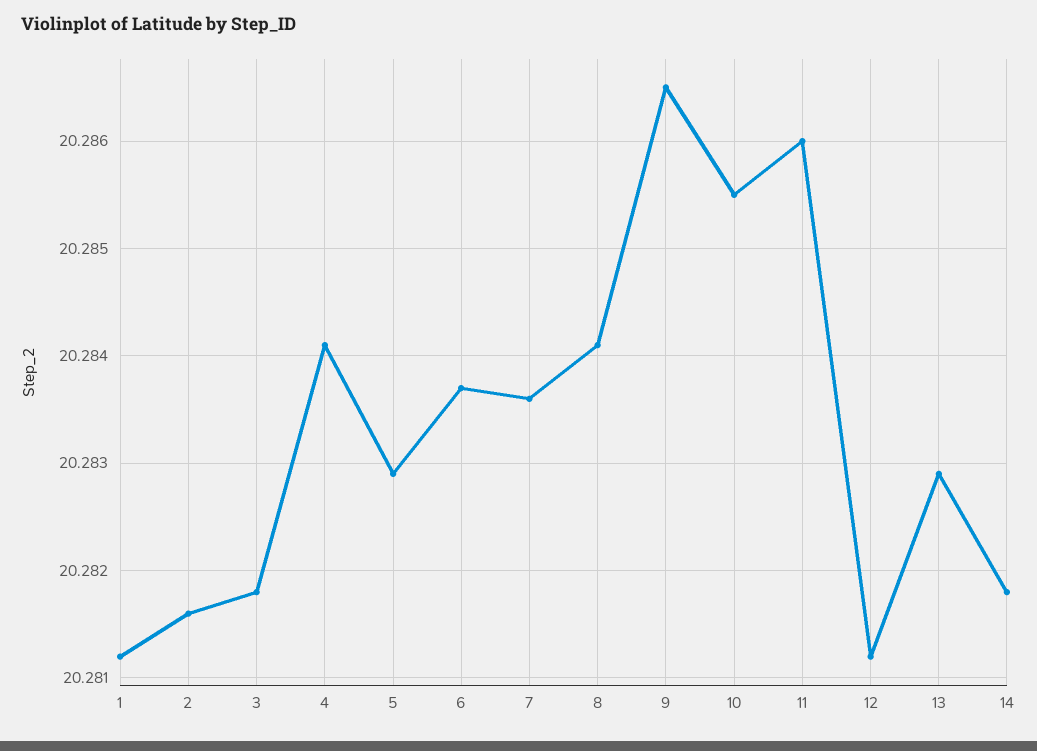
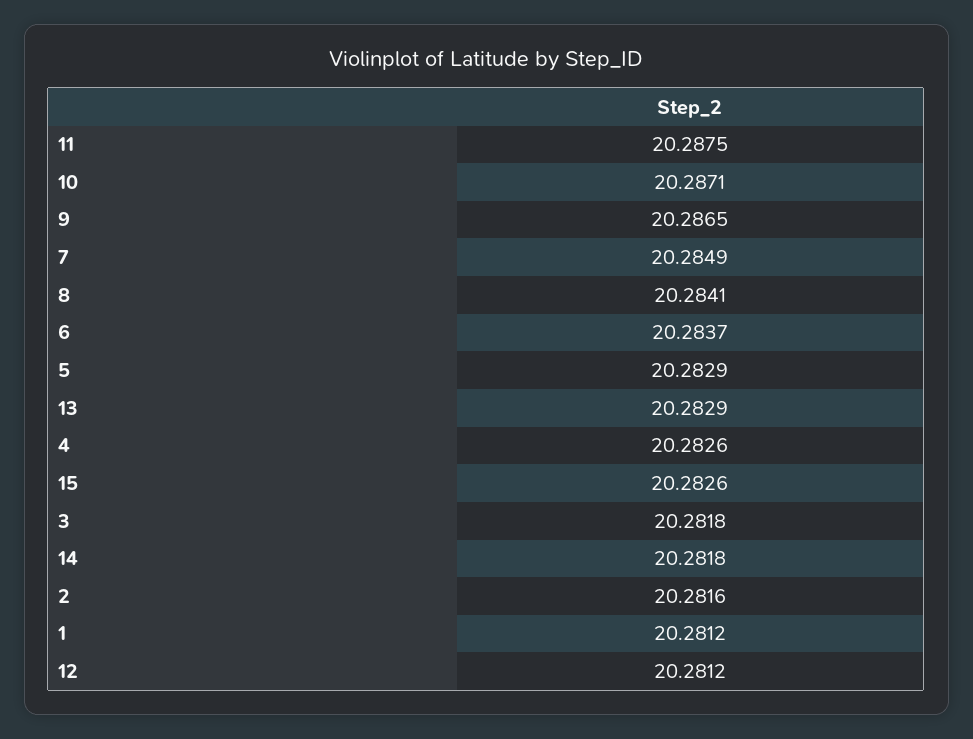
4: 20.2841 -> 20.2826
7: 20.2836 -> 20.2849
10: 20.2855 -> 20.2871
11: 20.286 -> 20.2875
15: none -> 20.2826

